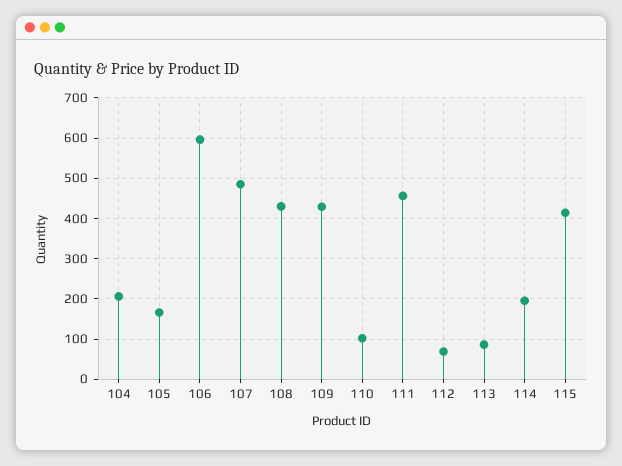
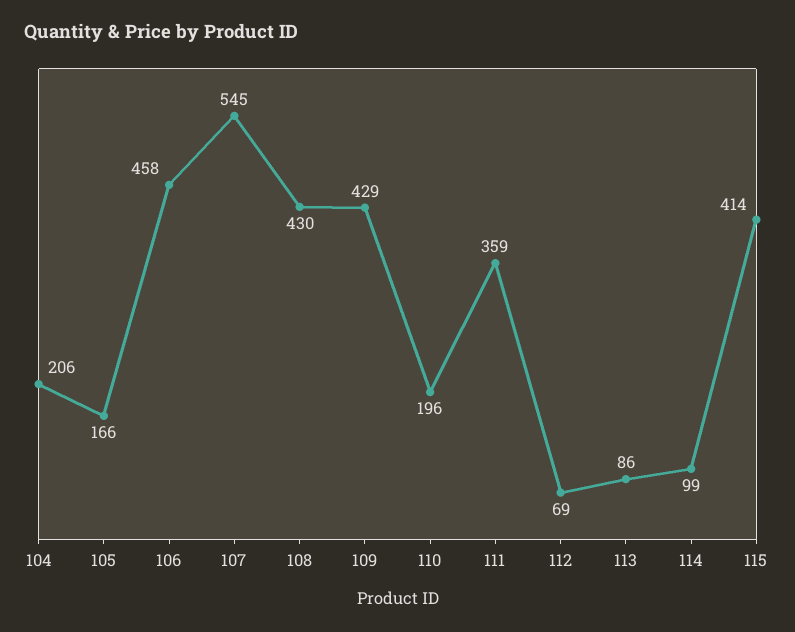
106: 600 -> 458
107: 480 -> 545
110: 100 -> 196
111: 460 -> 359
114: 200 -> 99

